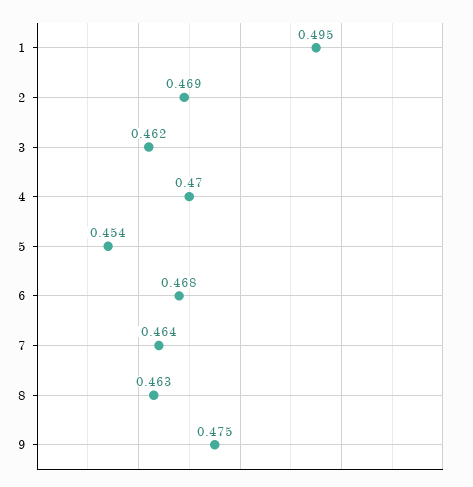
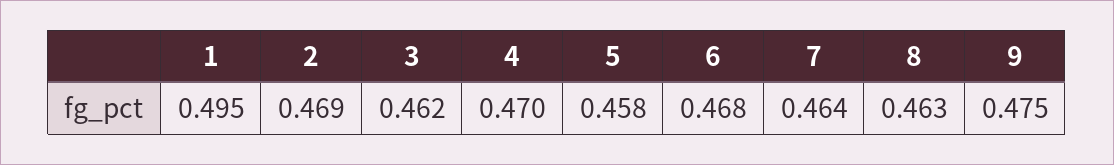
5: 0.454 -> 0.458

